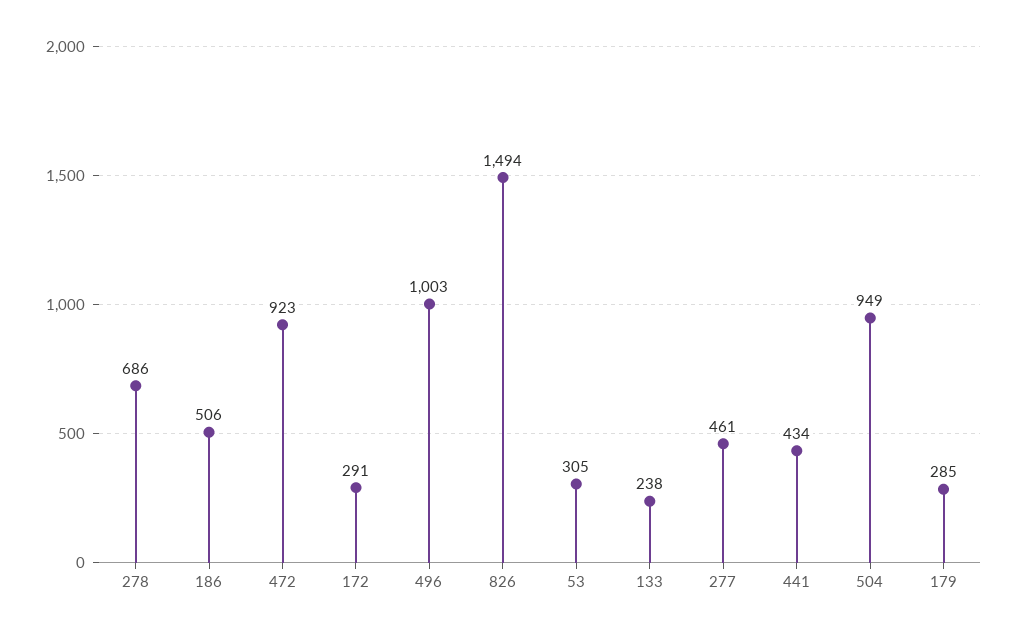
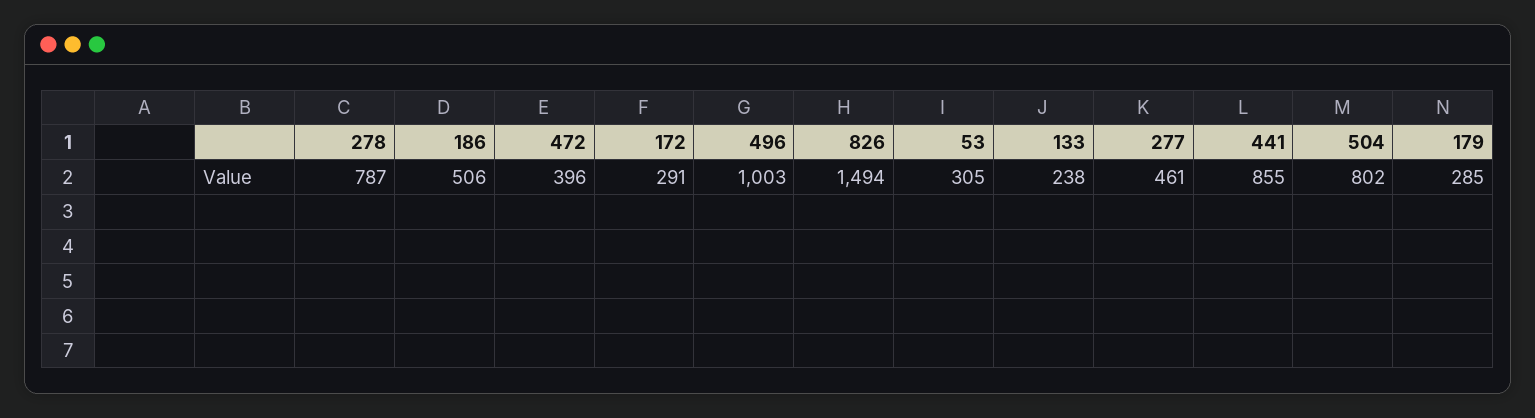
278: 686 -> 787
472: 923 -> 396
441: 434 -> 855
504: 949 -> 802

